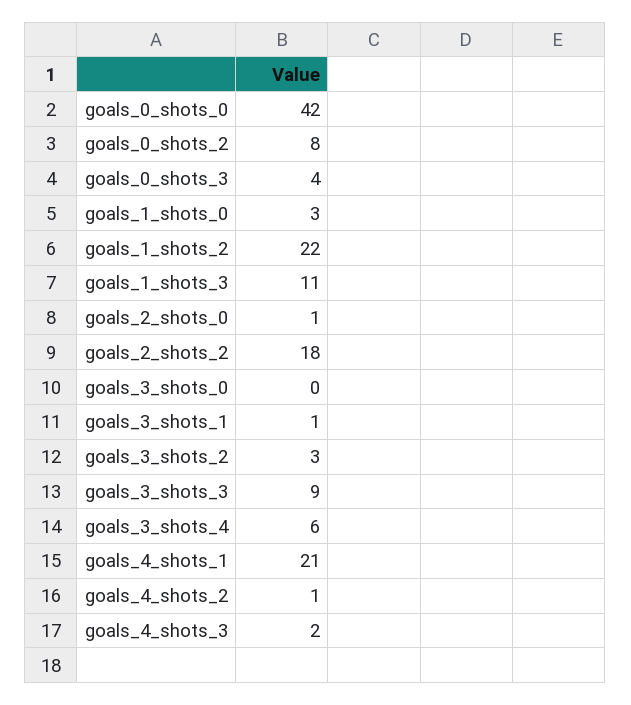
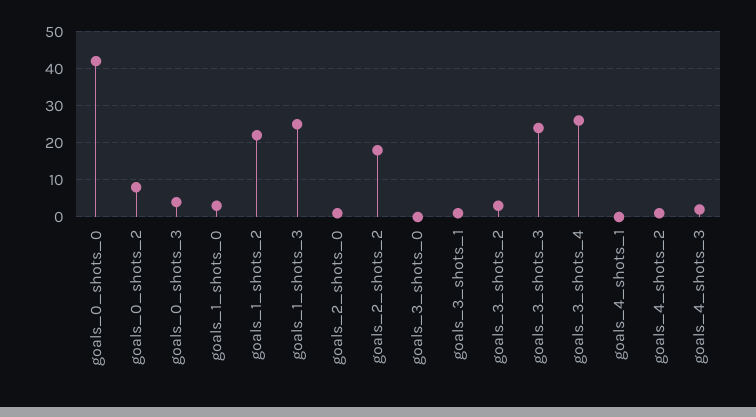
goals_1_shots_3: 11 -> 25
goals_3_shots_3: 9 -> 25
goals_3_shots_4: 6 -> 25
goals_4_shots_1: 21 -> 0

